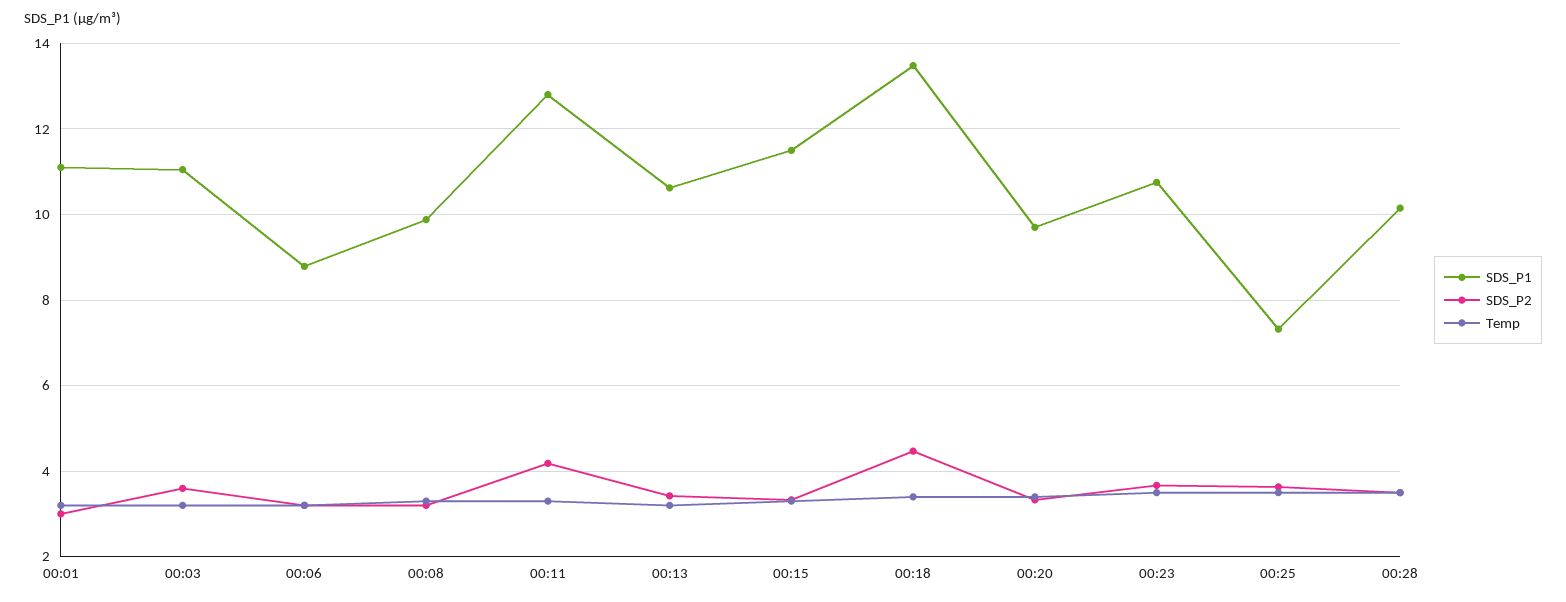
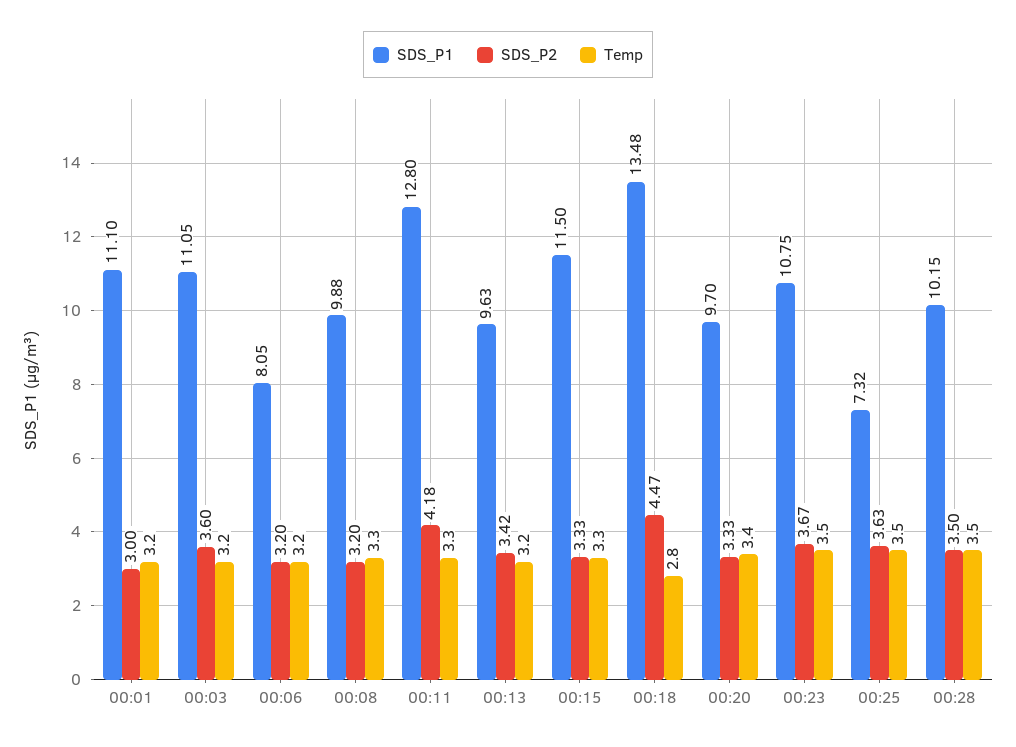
SDS_P1, 00:06: 8.8 -> 8.05
SDS_P1, 00:13: 10.6 -> 9.63
Temp, 00:18: 3.4 -> 2.8

